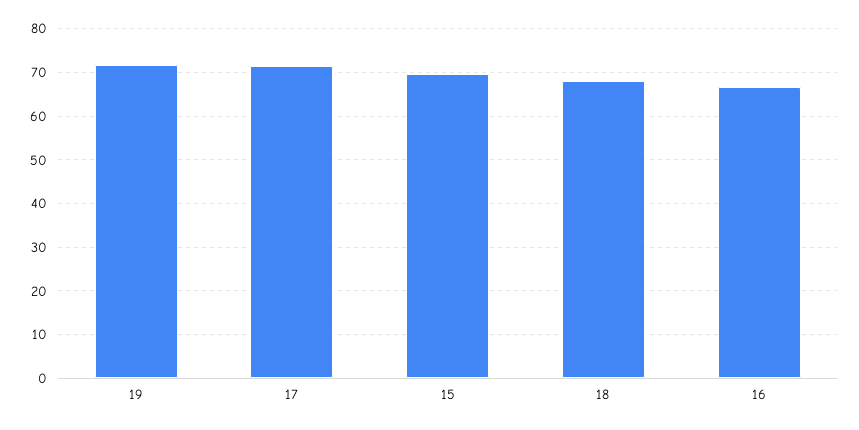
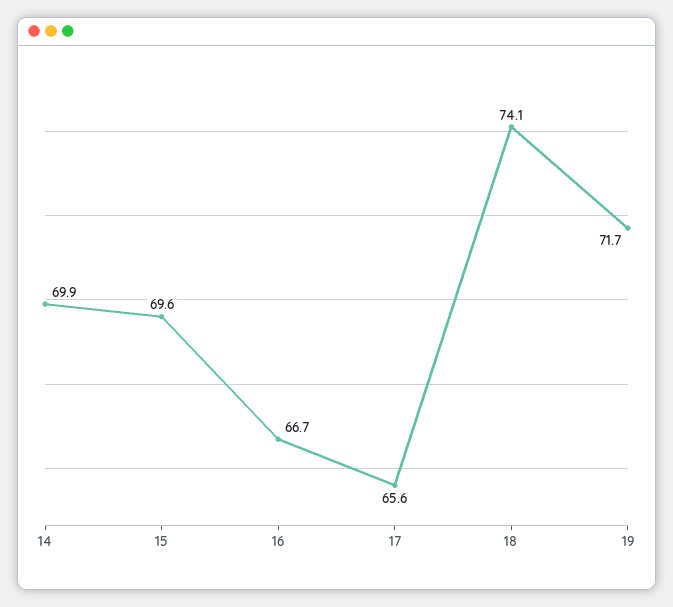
17: 72 -> 65.6
18: 68 -> 74.1
14: none -> 69.9

